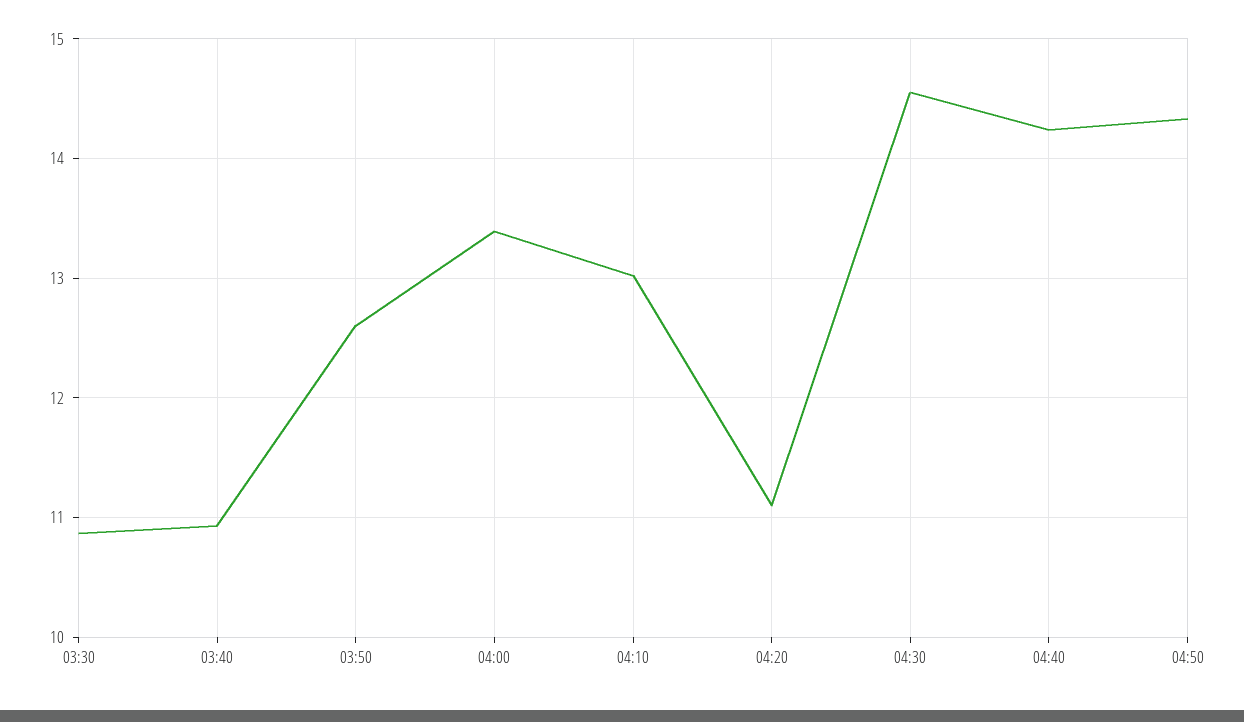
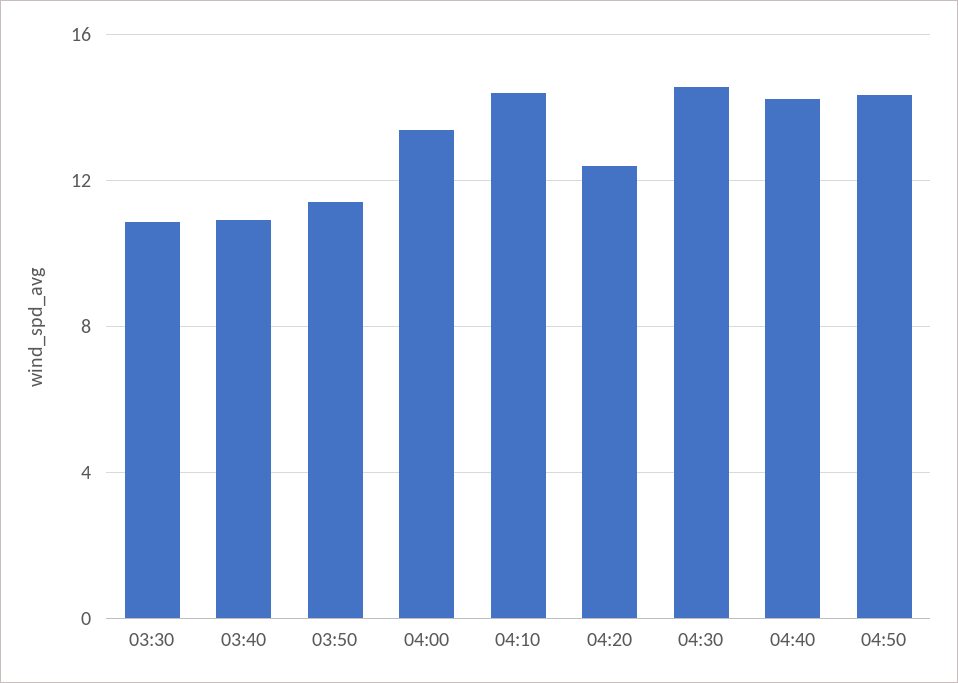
03:50: 12.6 -> 11.5
04:10: 13 -> 14.5
04:20: 11.1 -> 12.5

